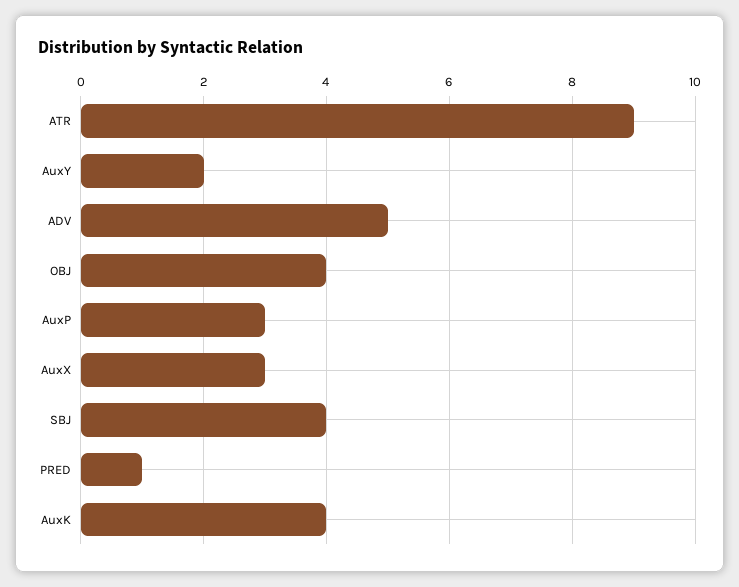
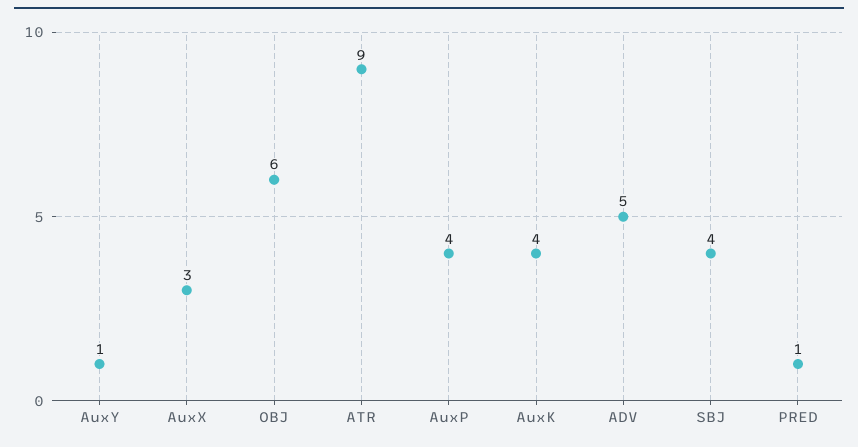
AuxY: 2 -> 1
OBJ: 4 -> 6
AuxP: 3 -> 4

